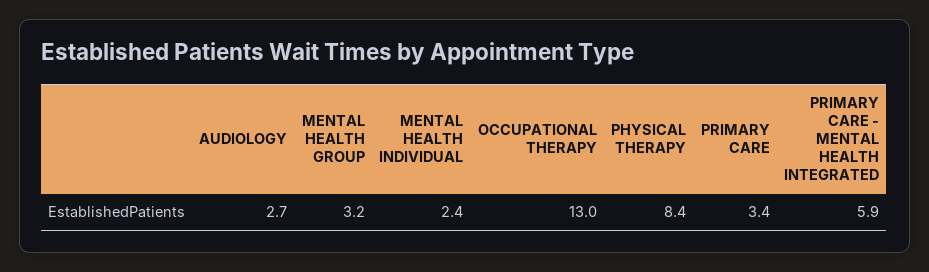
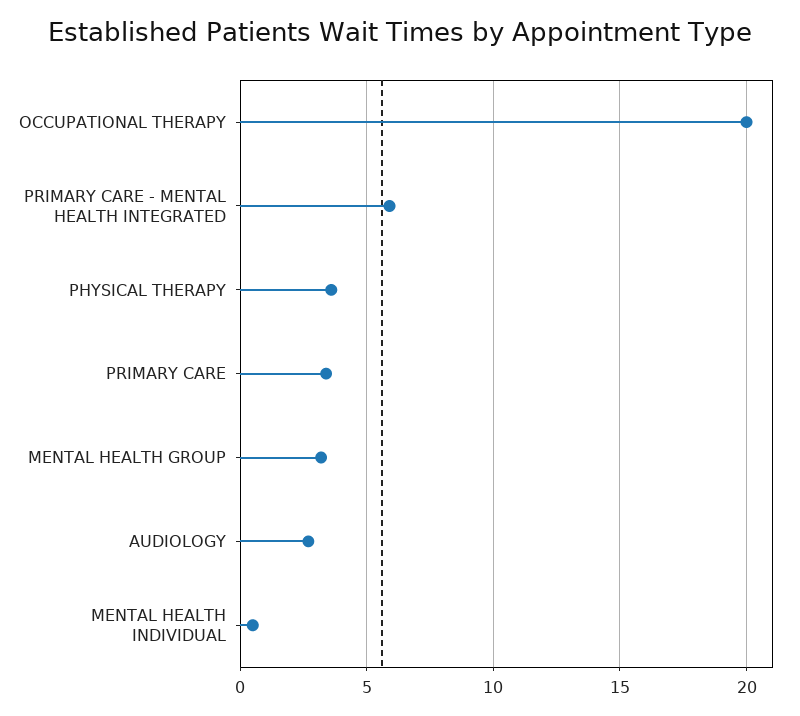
MENTAL HEALTH INDIVIDUAL: 2.4 -> 0.5
OCCUPATIONAL THERAPY: 13 -> 20
PHYSICAL THERAPY: 8.4 -> 3.5

